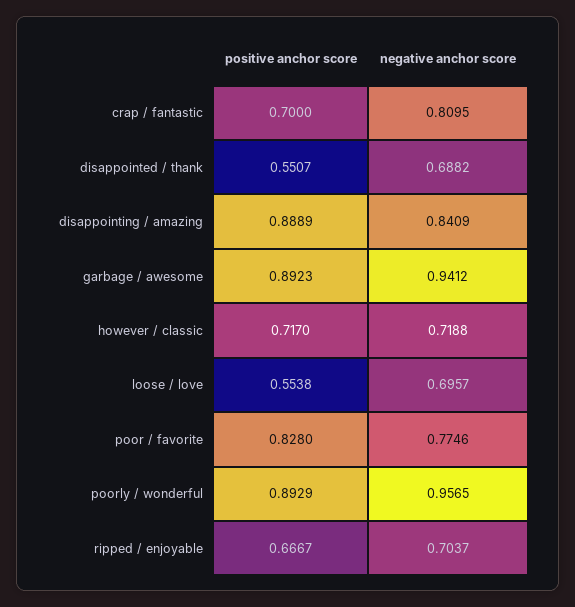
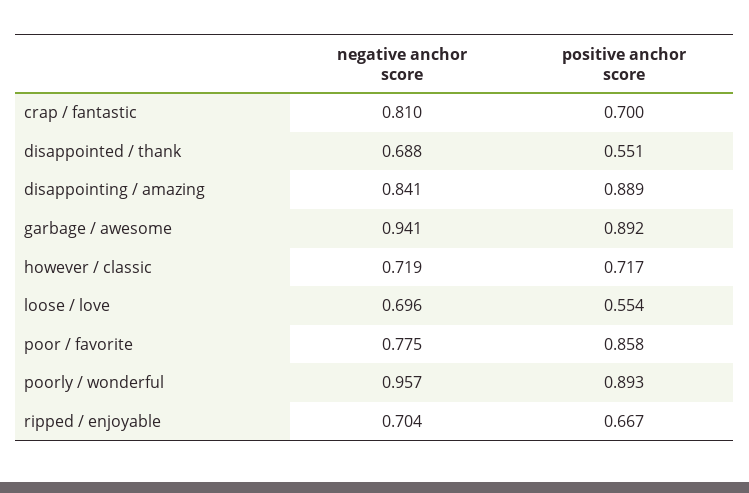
positive anchor score, poor / favorite: 0.828 -> 0.858

